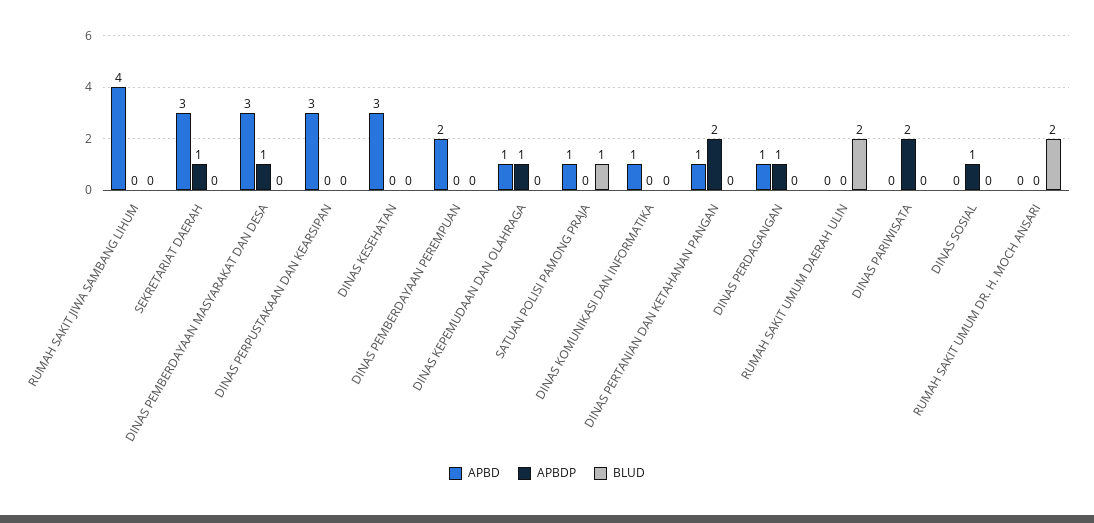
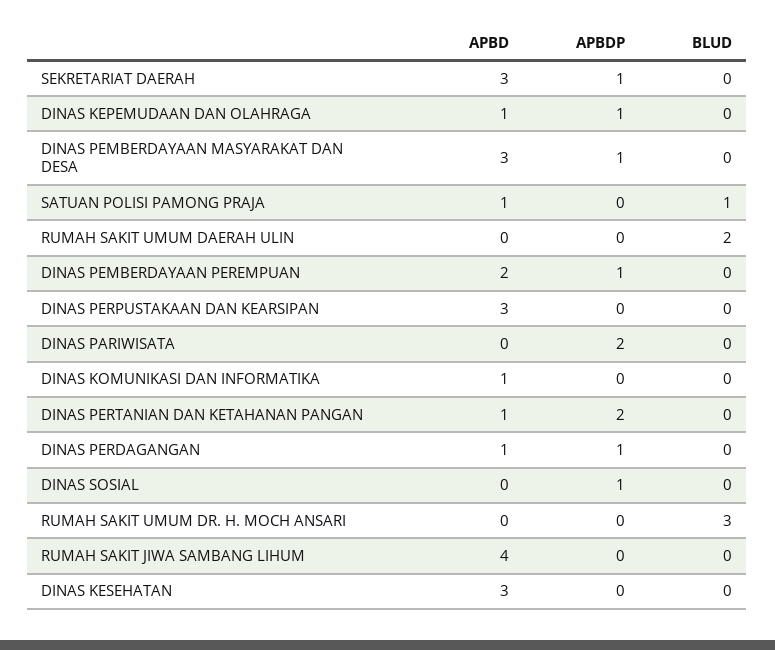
APBDP, DINAS PEMBERDAYAAN PEREMPUAN: 0 -> 1
BLUD, RUMAH SAKIT UMUM DR. H. MOCH ANSARI: 2 -> 3

